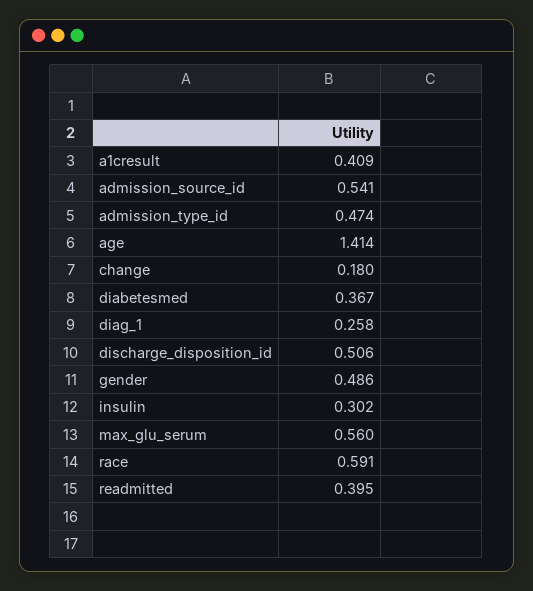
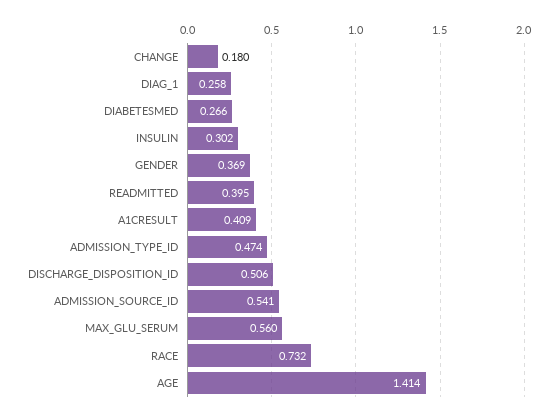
diabetesmed: 0.367 -> 0.266
gender: 0.486 -> 0.369
race: 0.591 -> 0.732

